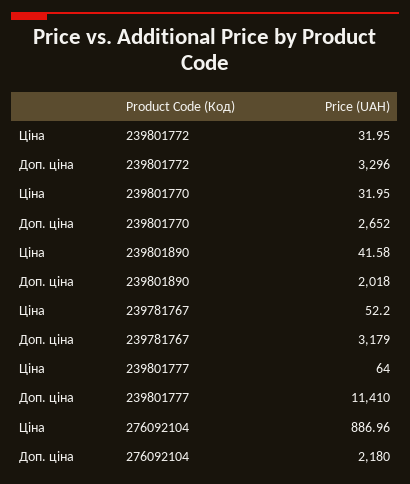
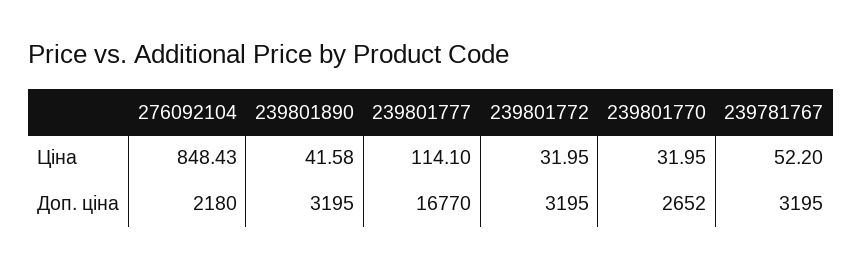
Доп. ціна, 239801772: 3296 -> 3195
Доп. ціна, 239801890: 2018 -> 3195
Доп. ціна, 239781767: 3179 -> 3195
Ціна, 239801777: 64 -> 114.1
Доп. ціна, 239801777: 11410 -> 16770
Ціна, 276092104: 886.96 -> 848.43

